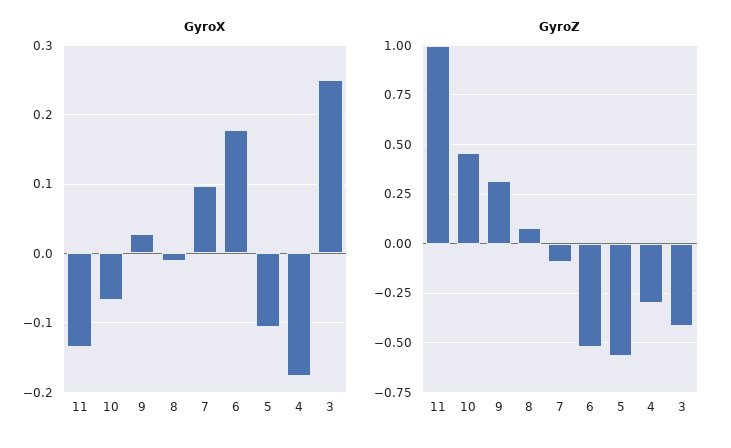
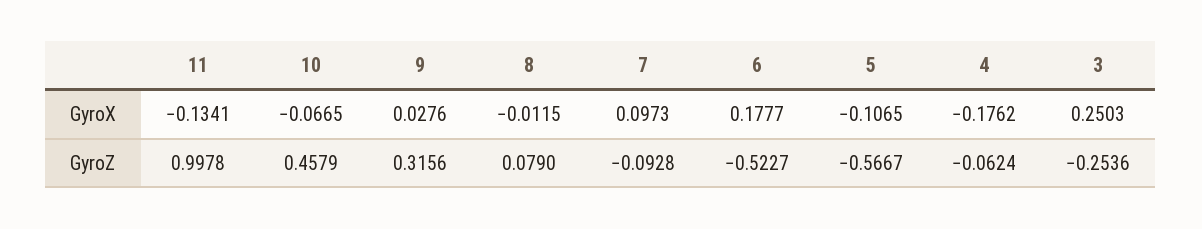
GyroZ, 4: -0.3 -> -0.0624
GyroZ, 3: -0.4 -> -0.2536

